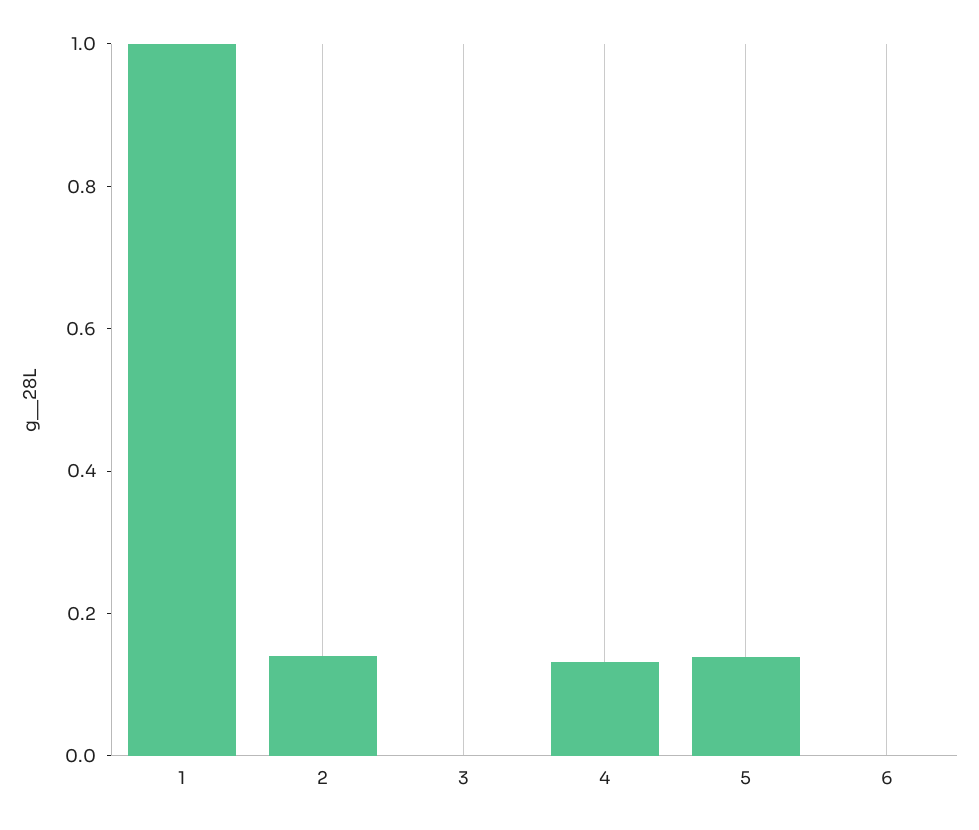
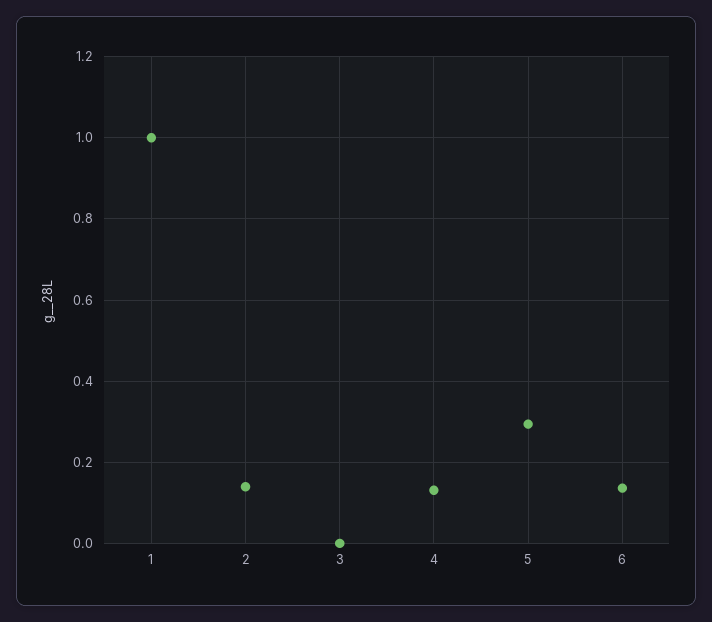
5: 0.15 -> 0.3
6: 0 -> 0.14

